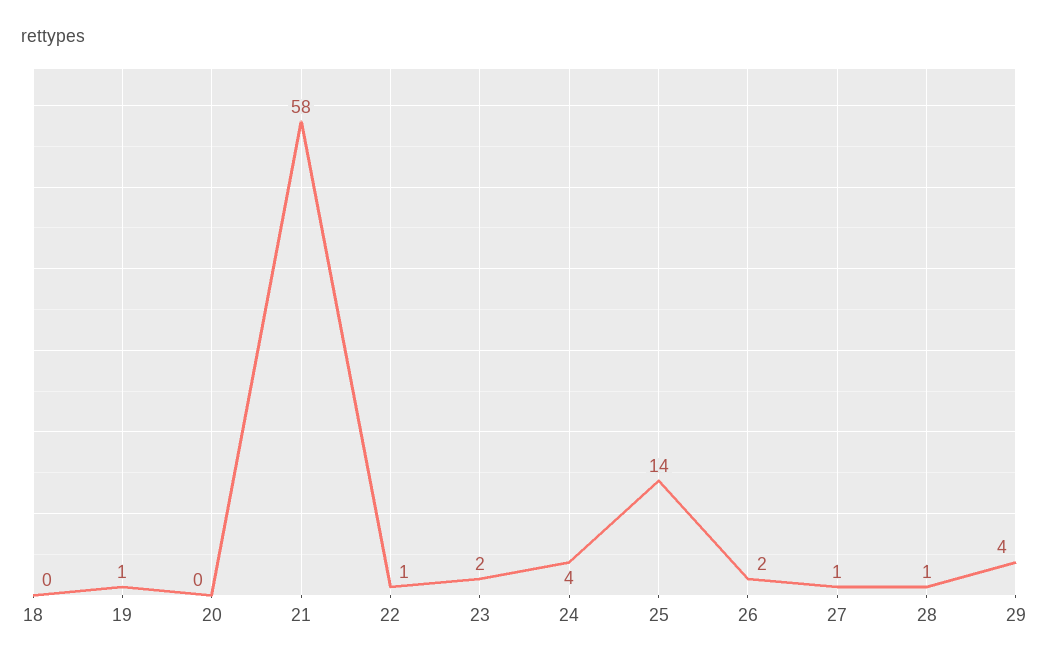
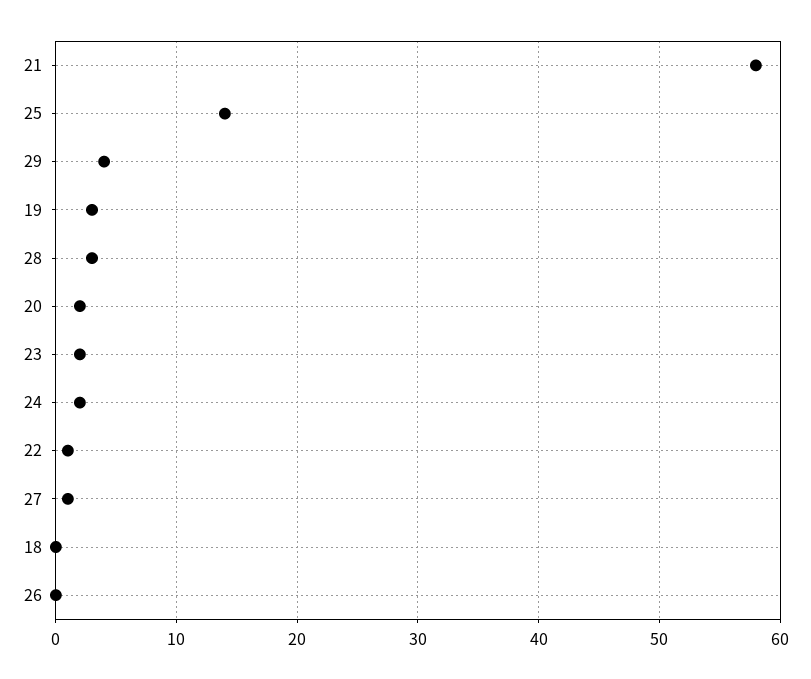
19: 1 -> 3
20: 0 -> 2
24: 4 -> 2
26: 2 -> 0
28: 1 -> 3

